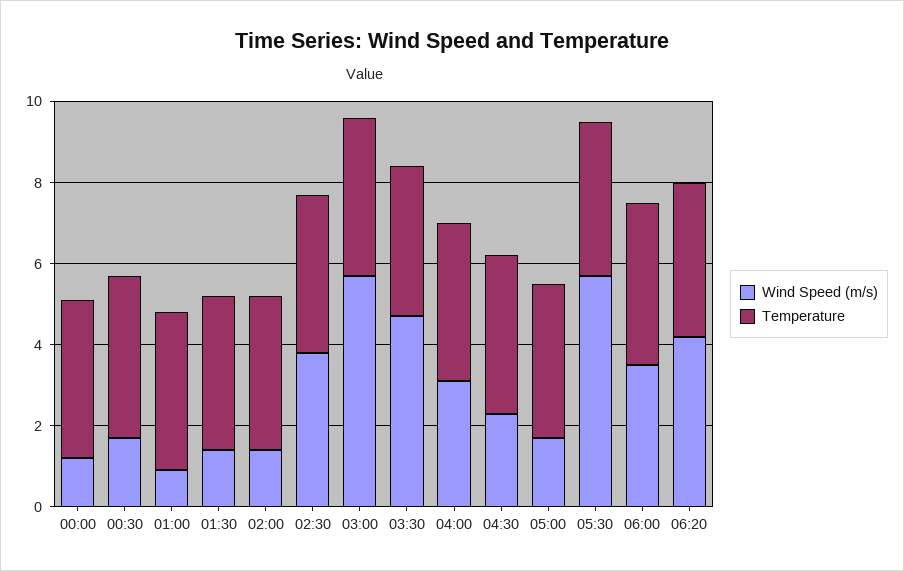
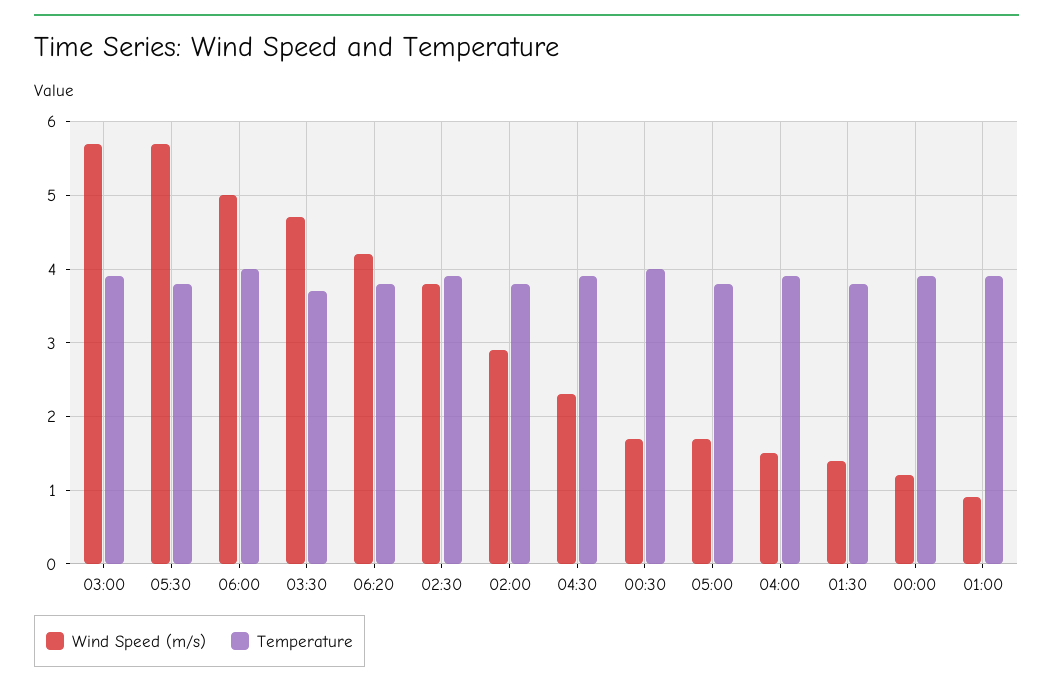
Wind Speed (m/s), 02:00: 1.5 -> 2.9
Wind Speed (m/s), 04:00: 3 -> 1.5
Wind Speed (m/s), 06:00: 3.5 -> 5

